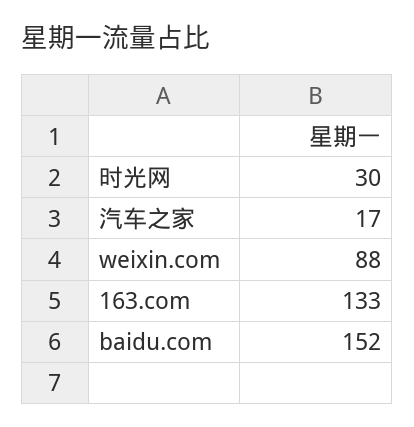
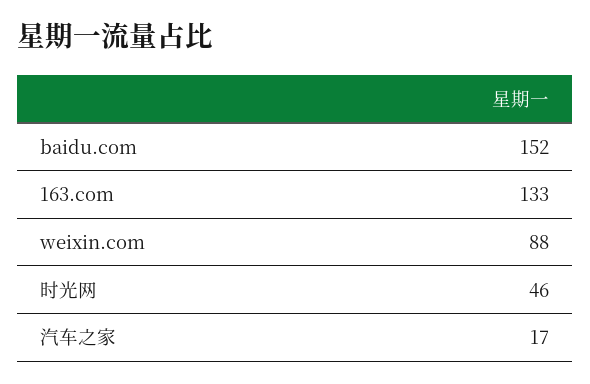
时光网: 30 -> 46

